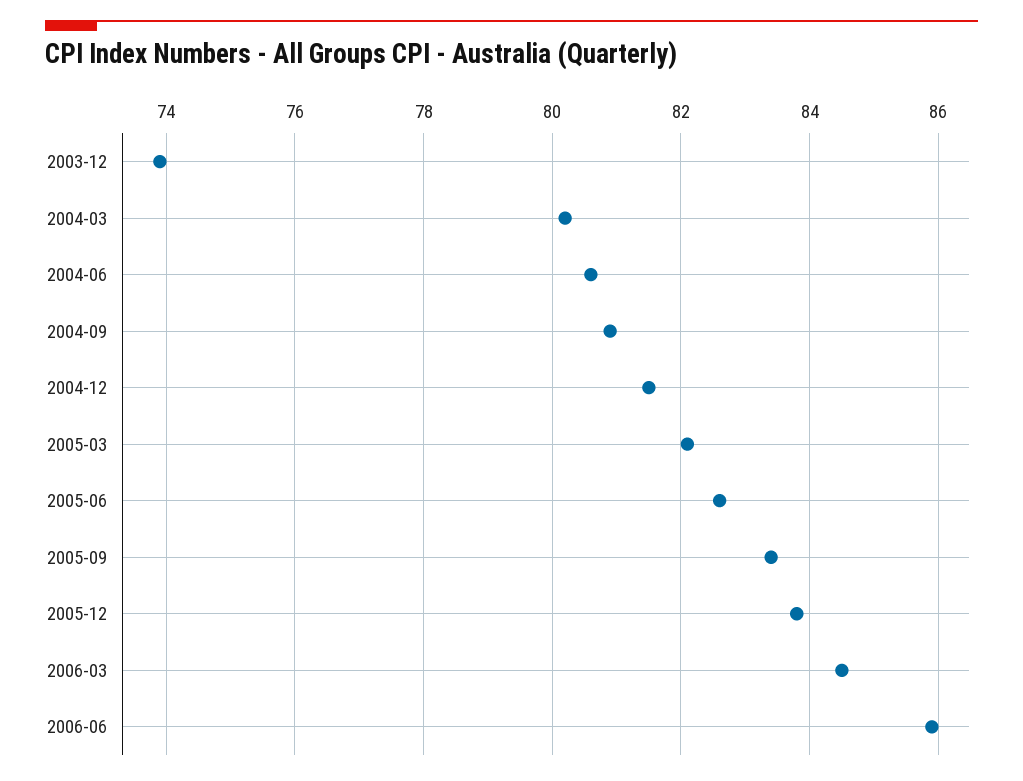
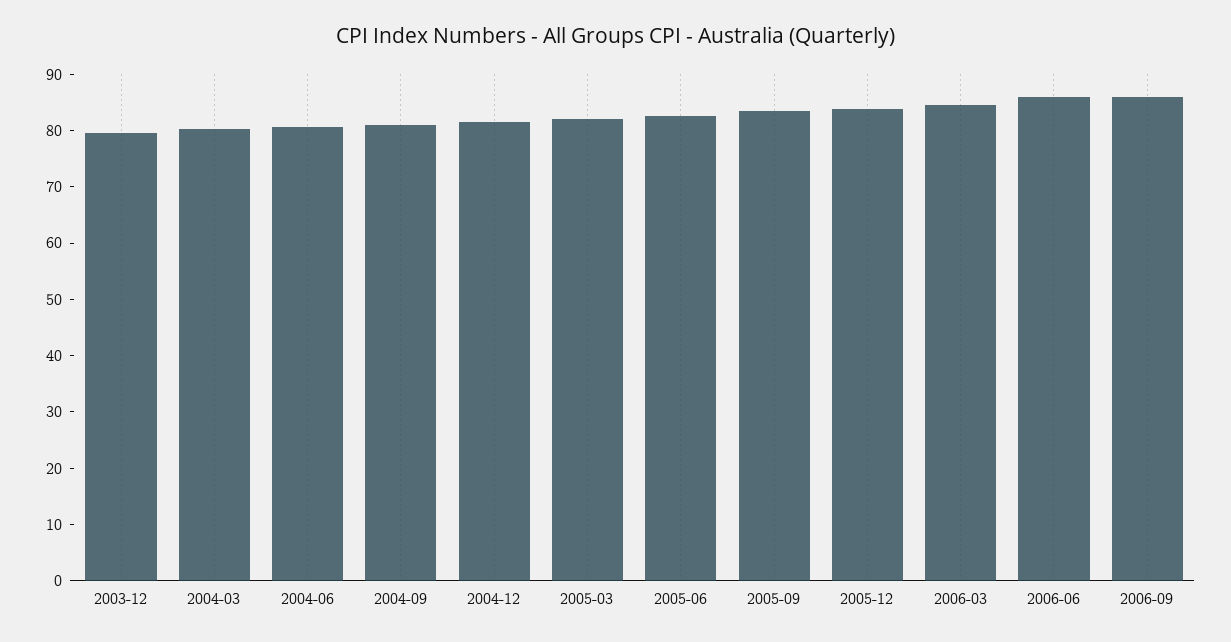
2003-12: 74 -> 80
2006-09: none -> 86

